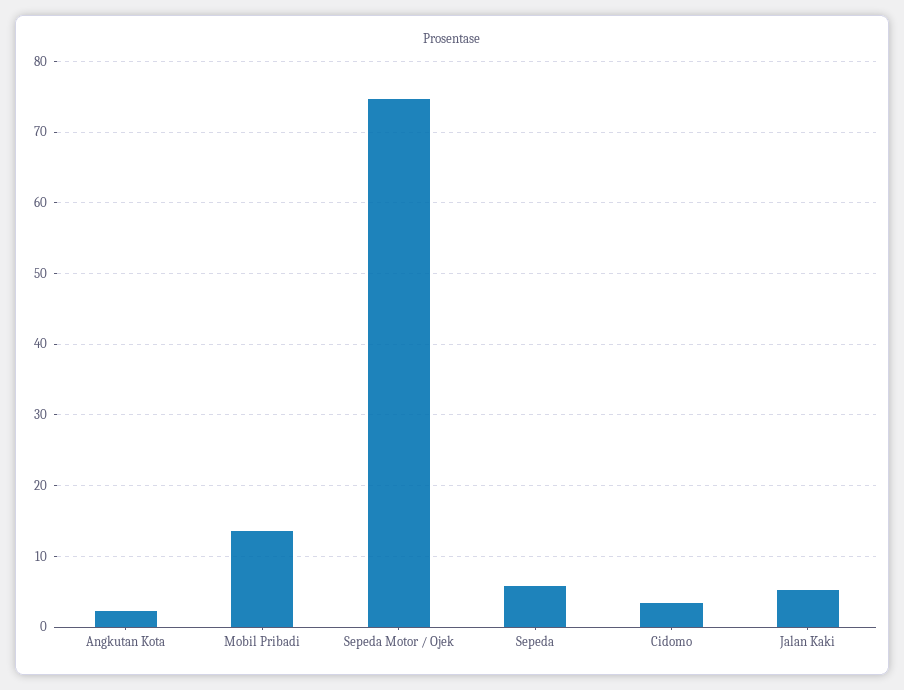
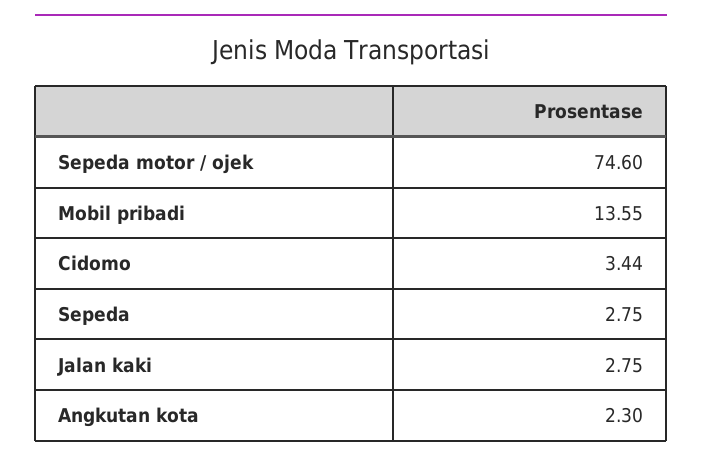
Sepeda: 6 -> 2.75
Jalan Kaki: 5 -> 2.75

